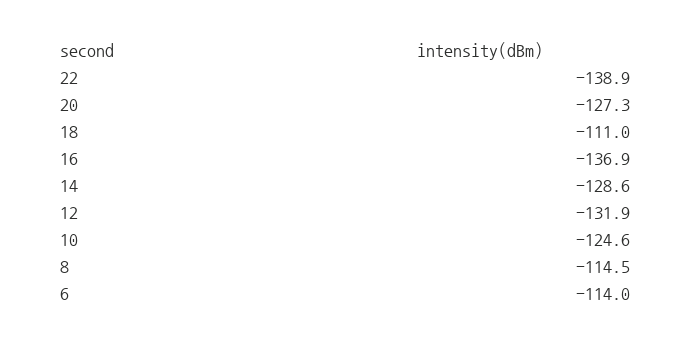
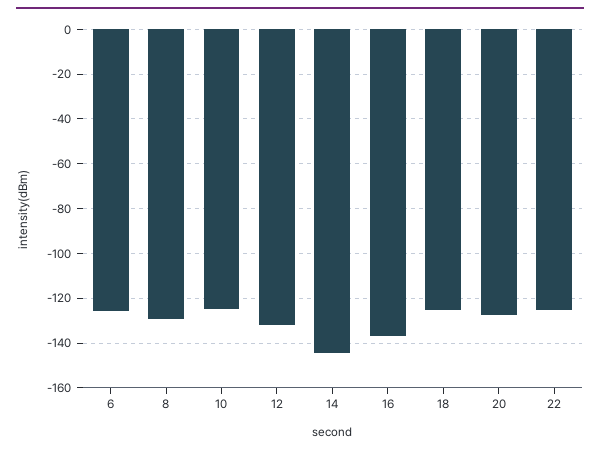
22: -138.9 -> -125
18: -111 -> -125
14: -128.6 -> -145
8: -114.5 -> -130
6: -114 -> -125

